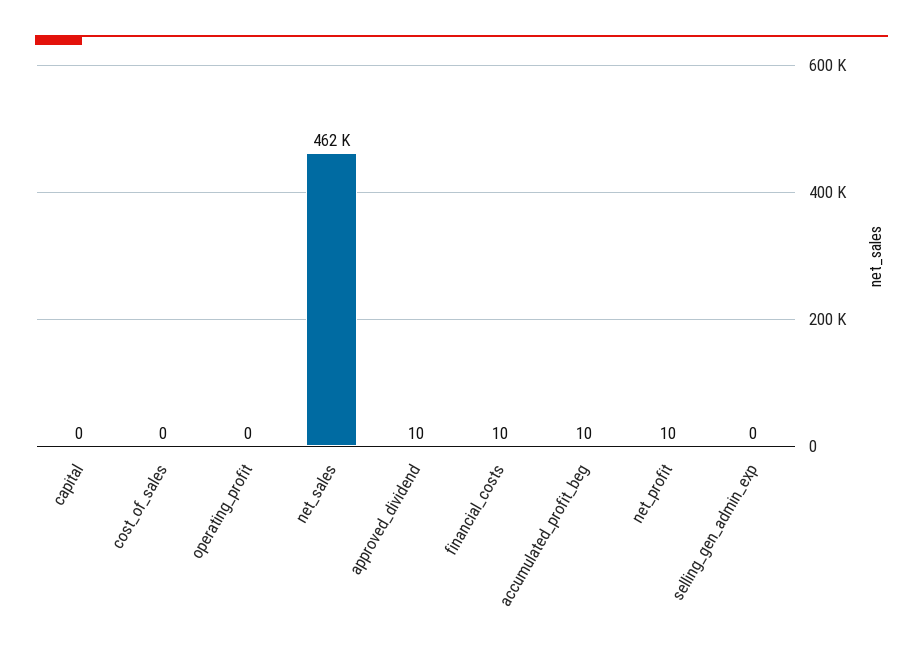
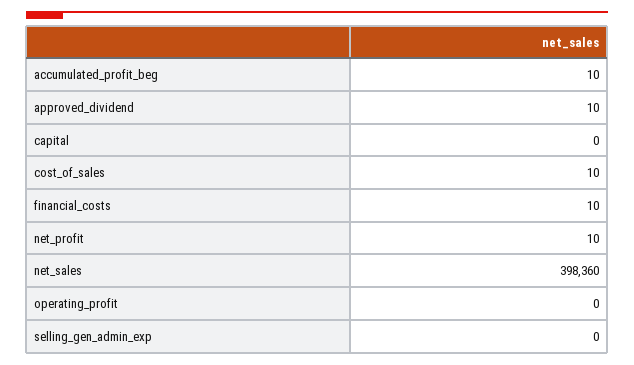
cost_of_sales: 0 -> 10
net_sales: 462000 -> 398360

